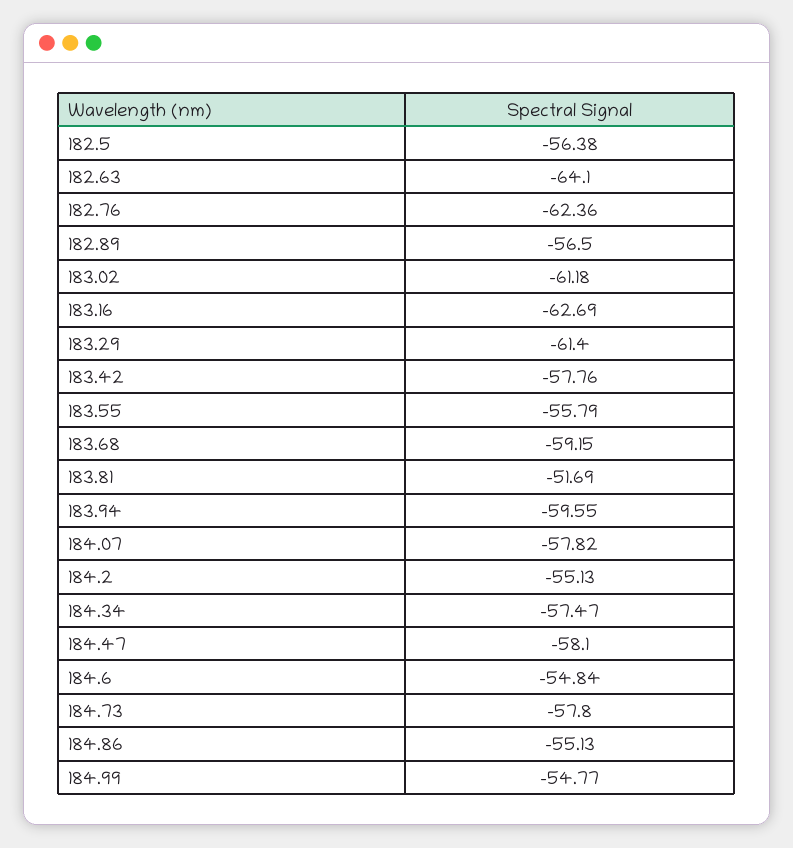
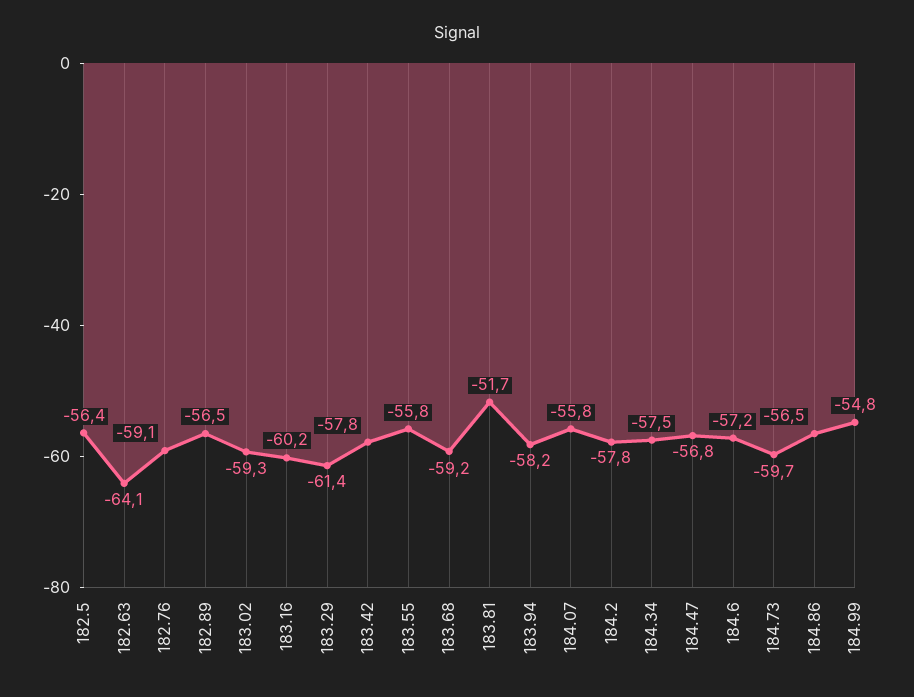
182.76: -62.36 -> -59.1
183.02: -61.18 -> -59.3
183.16: -62.69 -> -60.2
183.94: -59.55 -> -58.2
184.07: -57.82 -> -55.8
184.2: -55.13 -> -57.8
184.47: -58.1 -> -56.8
184.6: -54.84 -> -57.2
184.73: -57.8 -> -59.7
184.86: -55.13 -> -56.5

